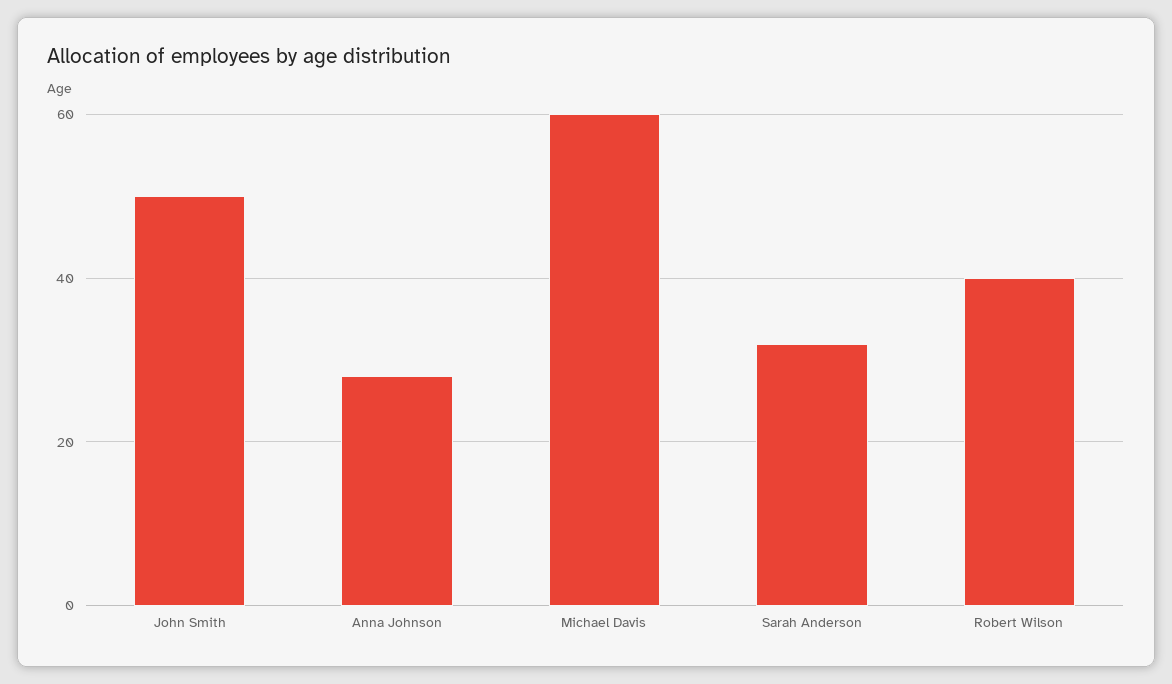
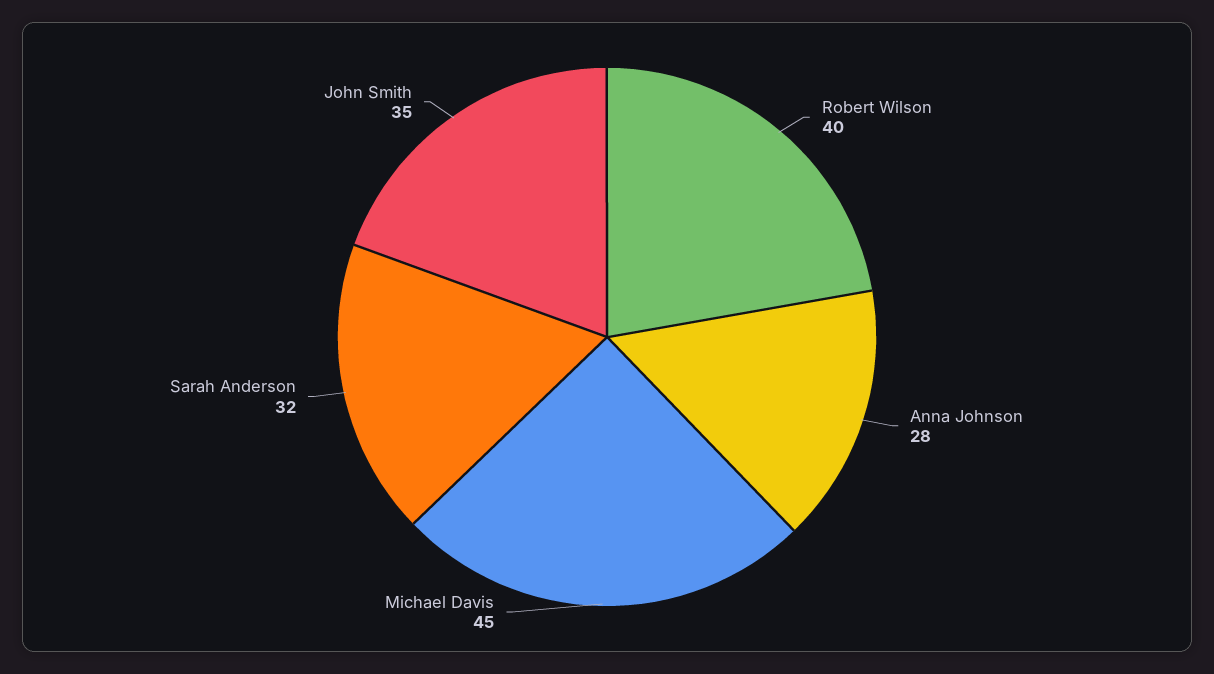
John Smith: 50 -> 35
Michael Davis: 60 -> 45

